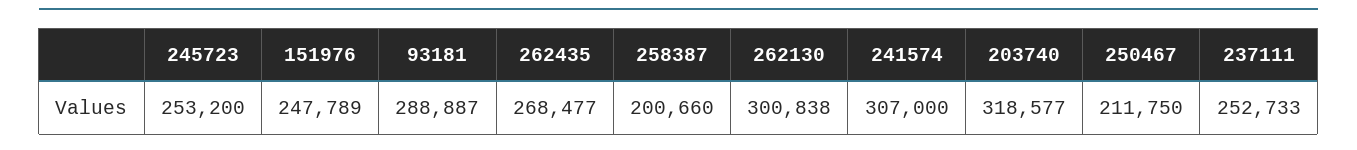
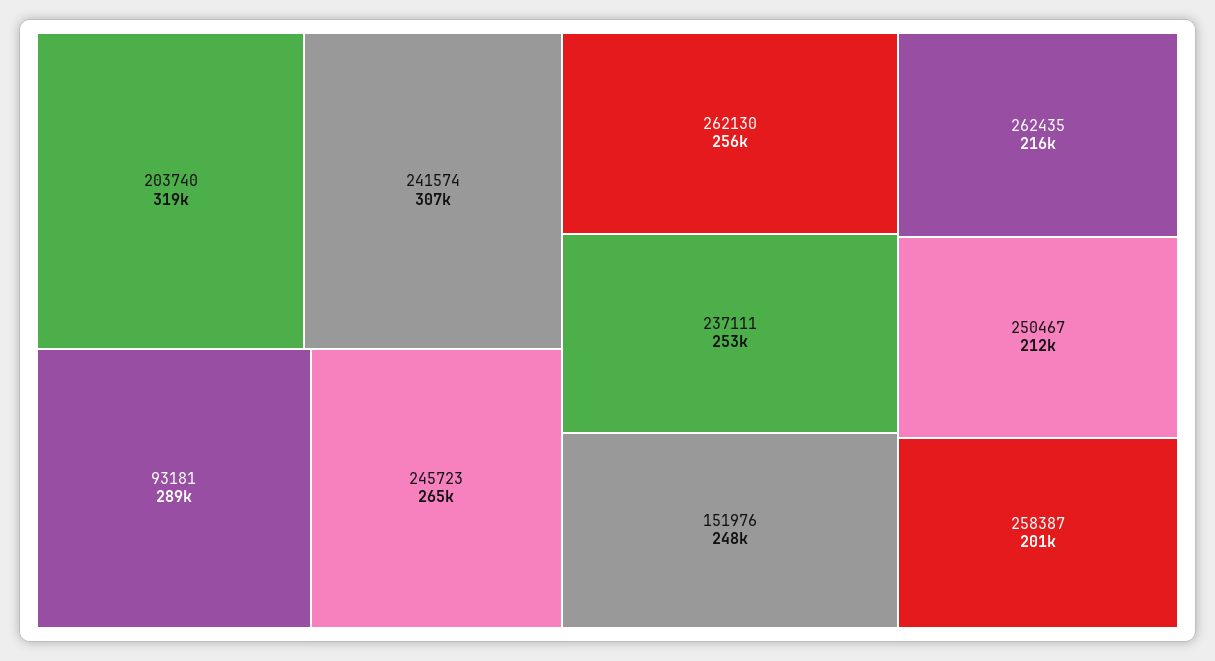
245723: 253200 -> 265000
262435: 268477 -> 216000
262130: 300838 -> 256000

